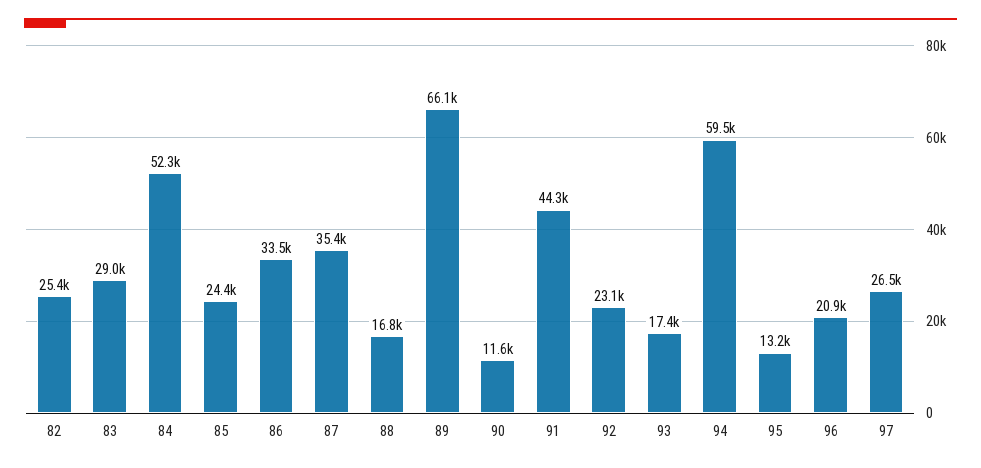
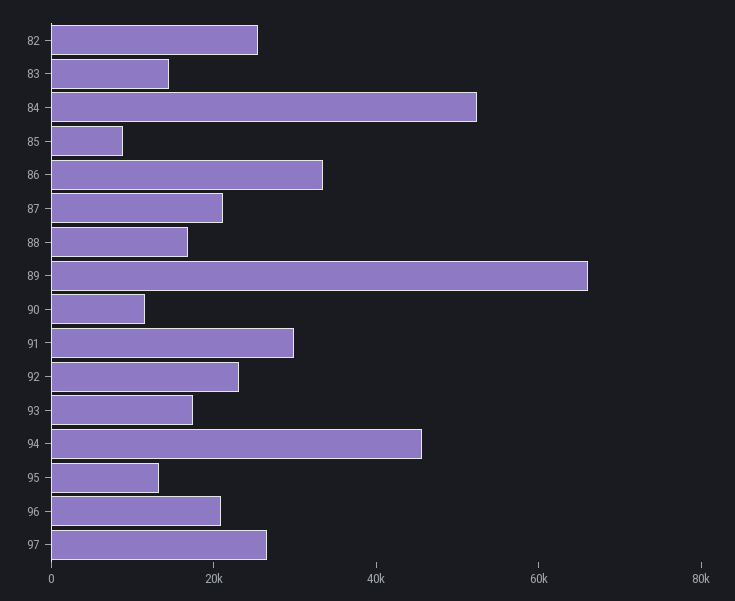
83: 29000 -> 15000
85: 24400 -> 10000
87: 35400 -> 20000
91: 44300 -> 30000
94: 59500 -> 45000

